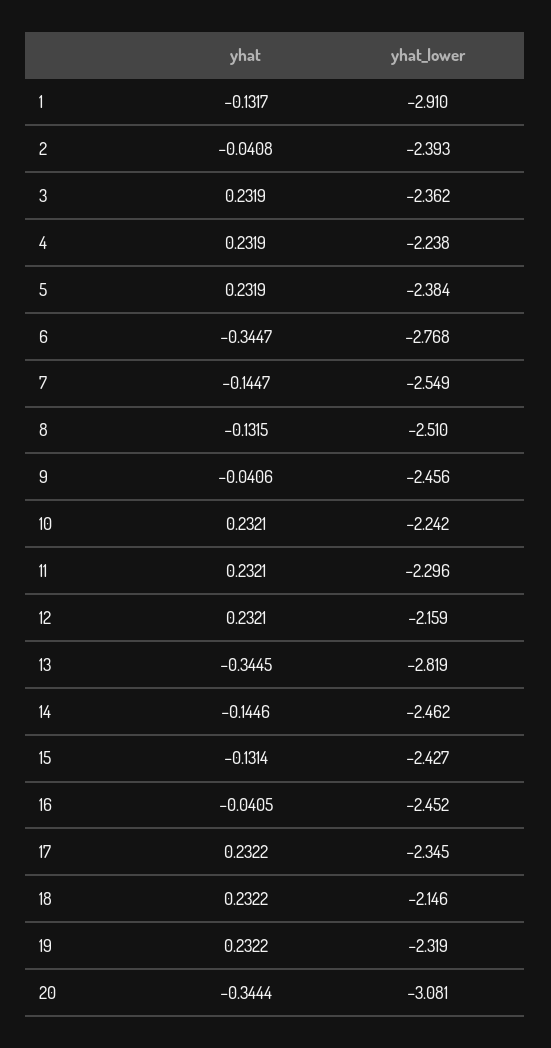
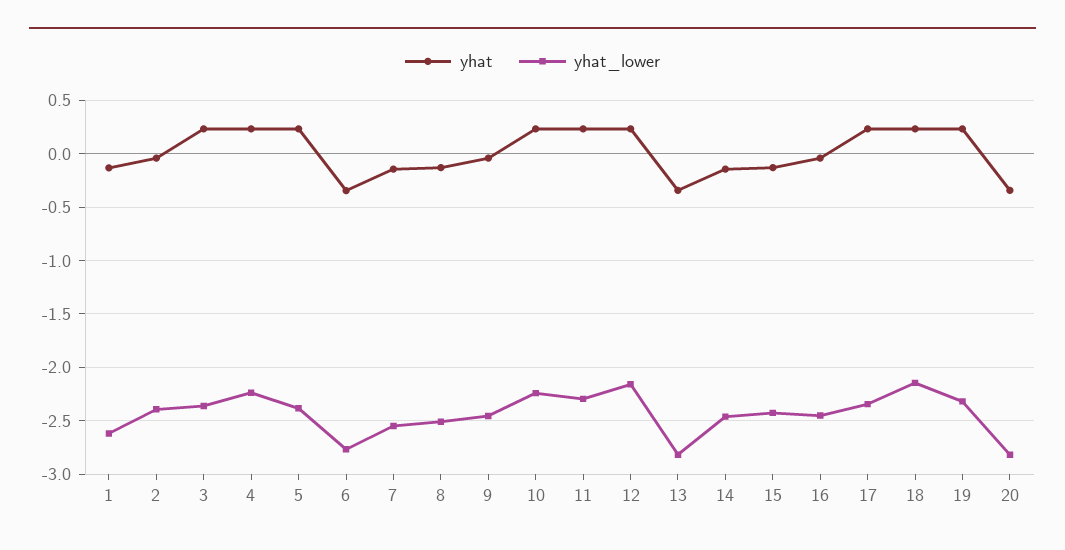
yhat_lower, 1: -2.91 -> -2.6
yhat_lower, 20: -3.081 -> -2.8

